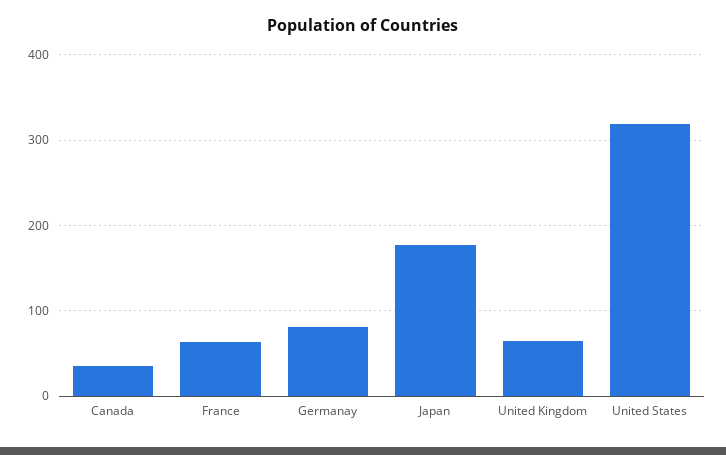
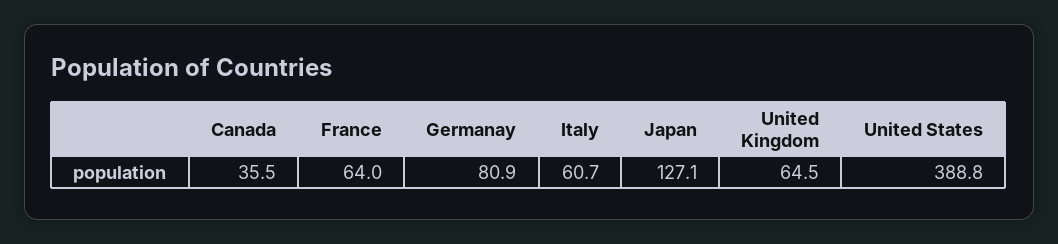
Japan: 180 -> 127.1
United States: 320 -> 388.8
Italy: none -> 60.7

